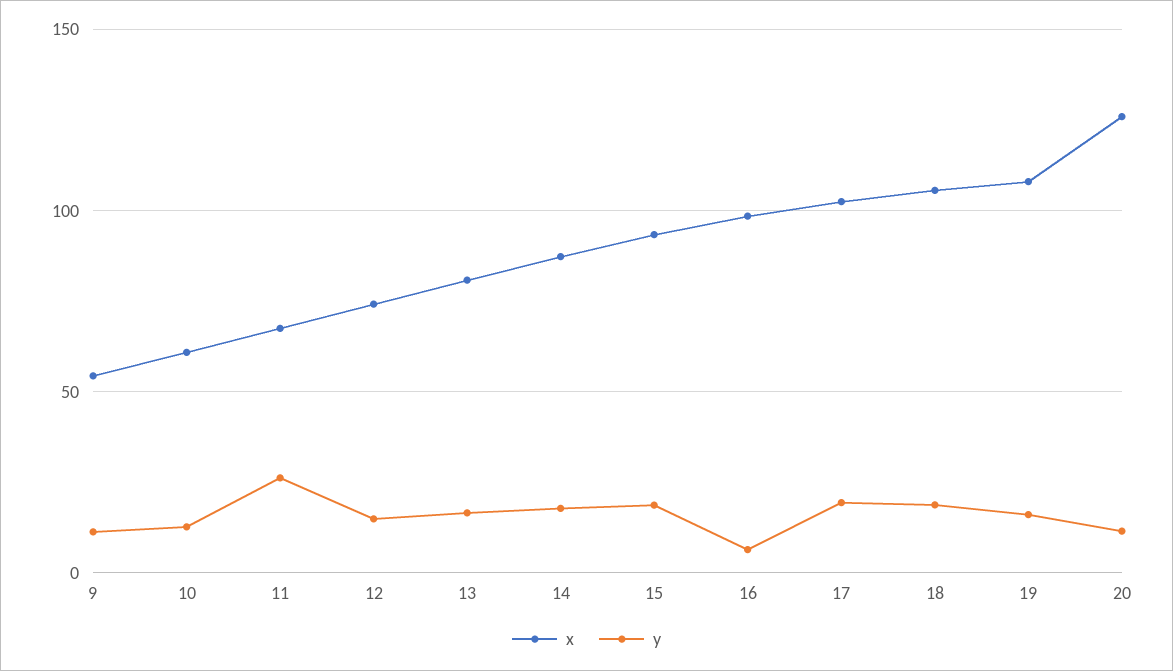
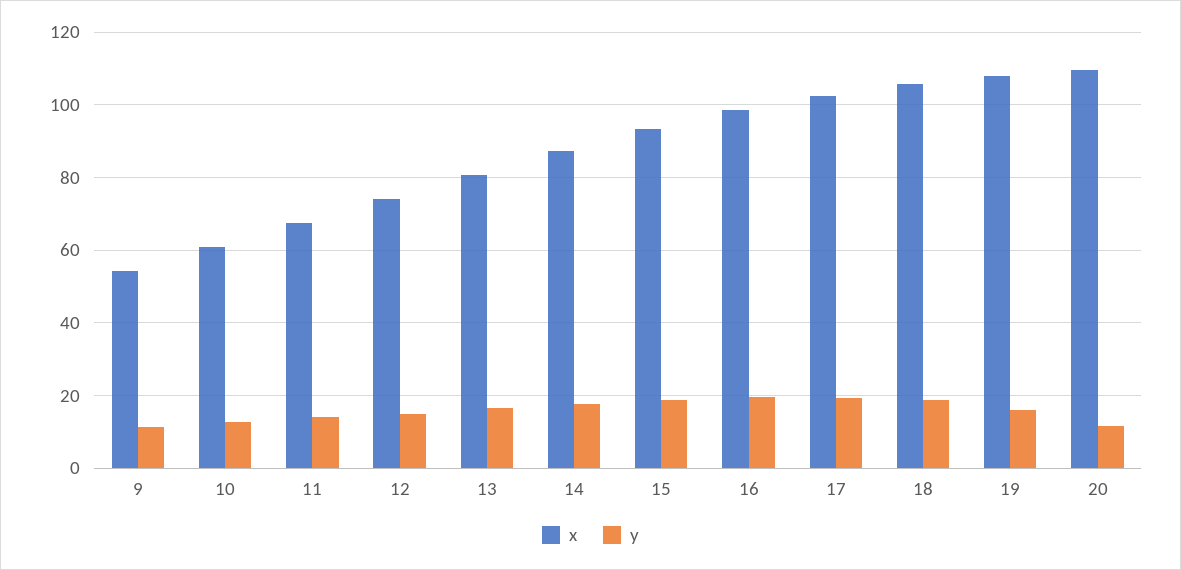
y, 11: 25 -> 14
y, 16: 5 -> 20
x, 20: 125 -> 110

